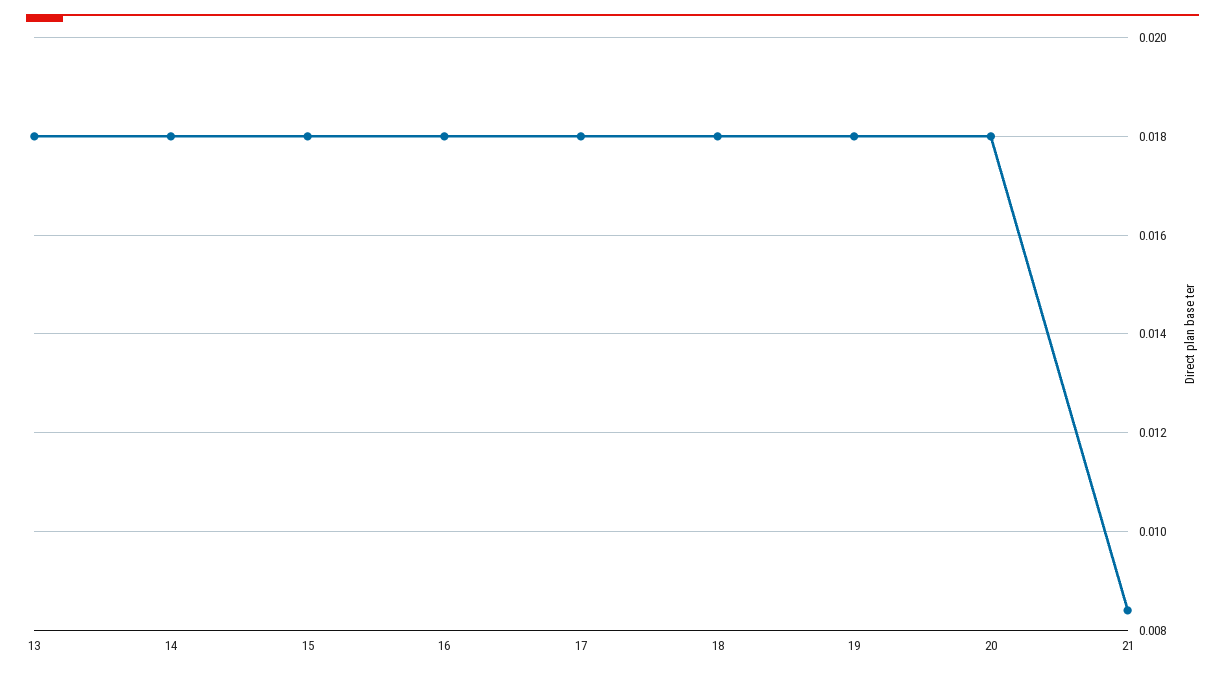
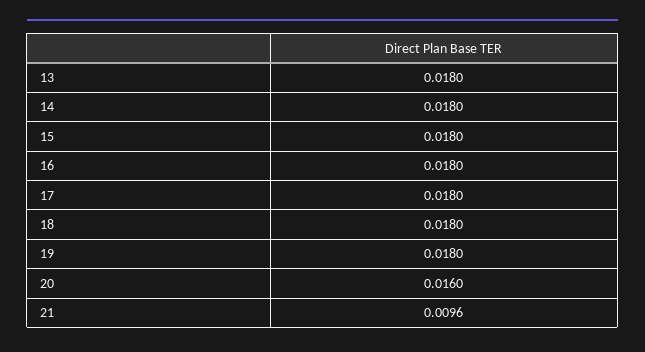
20: 0.018 -> 0.016
21: 0.0085 -> 0.0096

